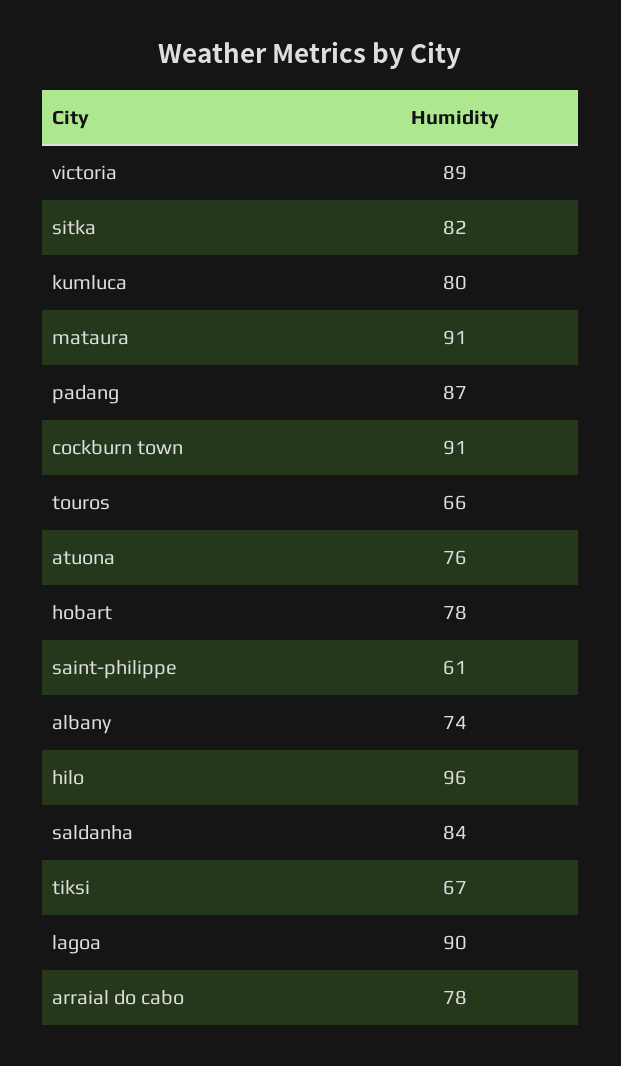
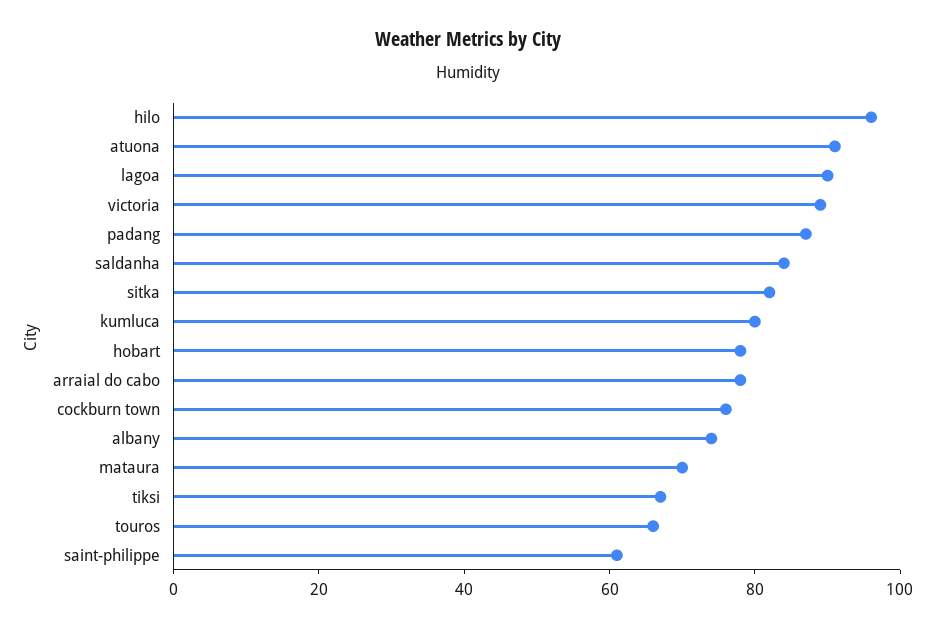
mataura: 91 -> 70
cockburn town: 91 -> 75
atuona: 76 -> 90

